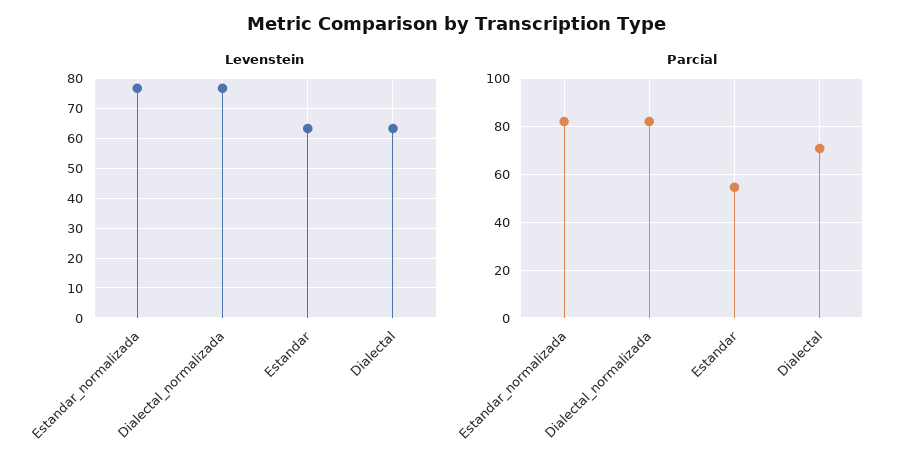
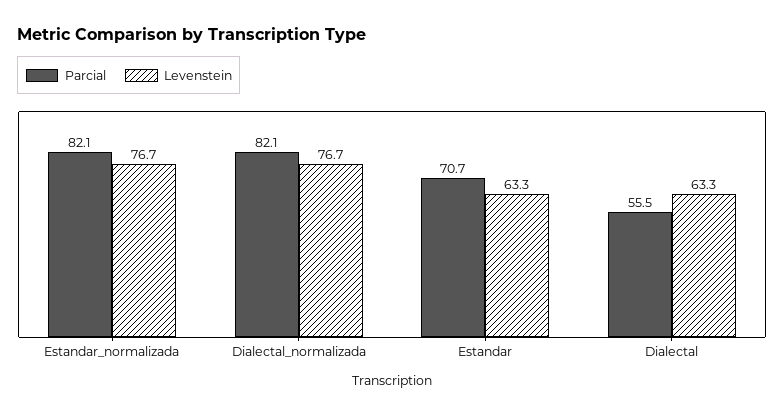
Parcial, Estandar: 55 -> 70.7
Parcial, Dialectal: 70 -> 55.5

